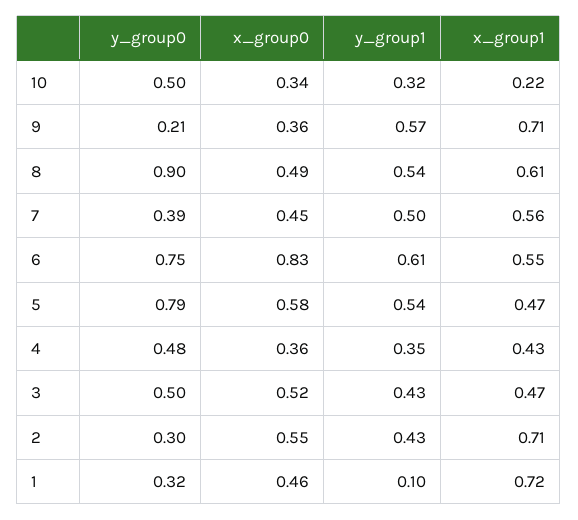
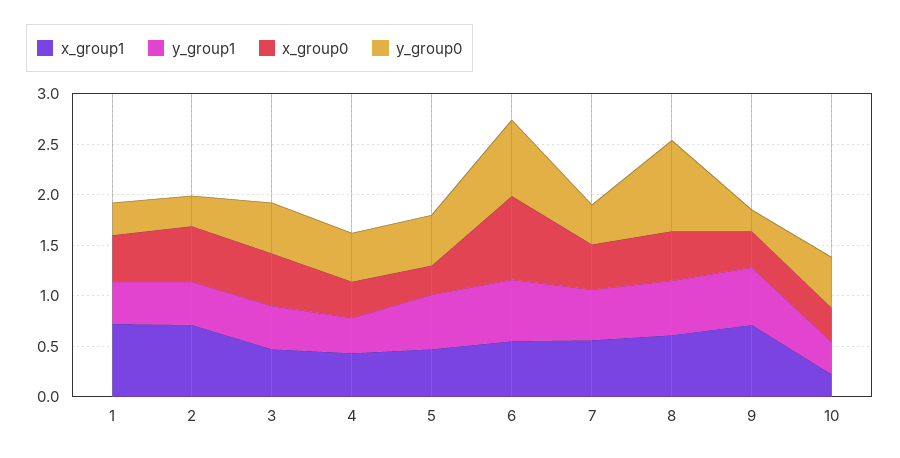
y_group0, 5: 0.79 -> 0.5
x_group0, 5: 0.58 -> 0.3
y_group1, 1: 0.1 -> 0.4

